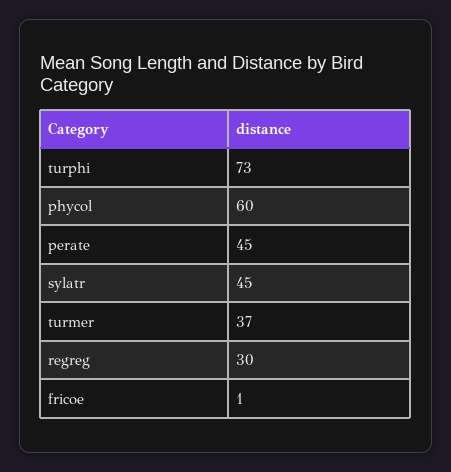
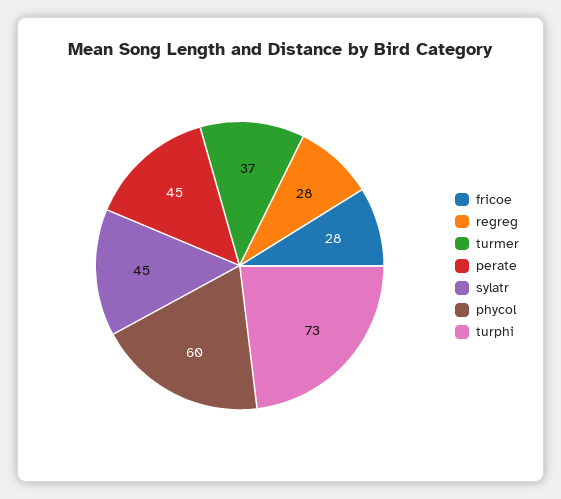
regreg: 30 -> 28
fricoe: 1 -> 28

